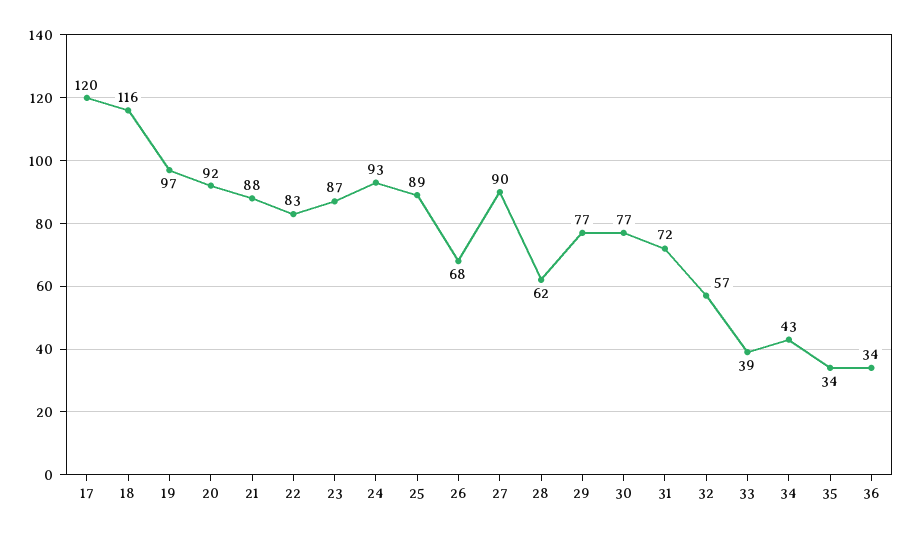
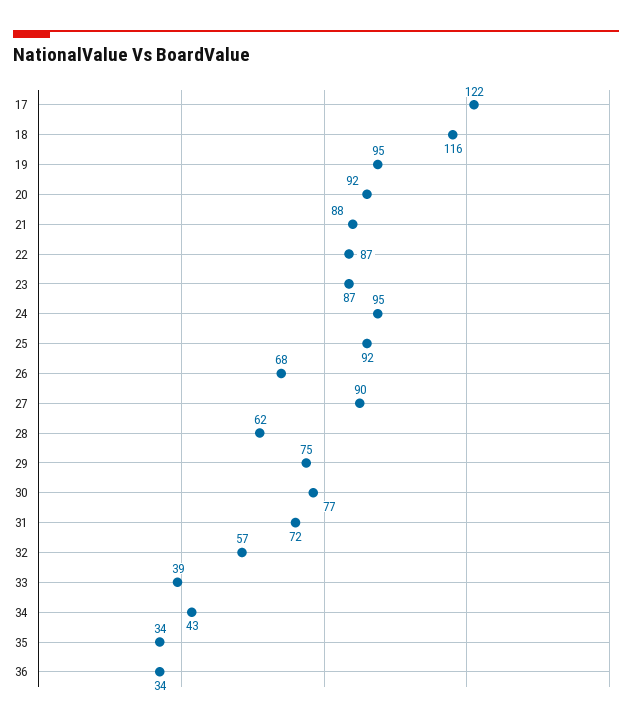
17: 120 -> 122
19: 97 -> 95
22: 83 -> 87
24: 93 -> 95
25: 89 -> 92
29: 77 -> 75

